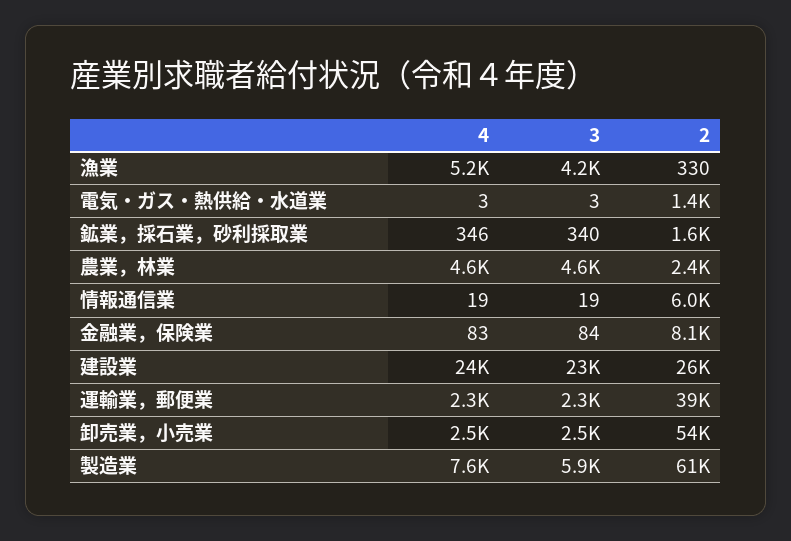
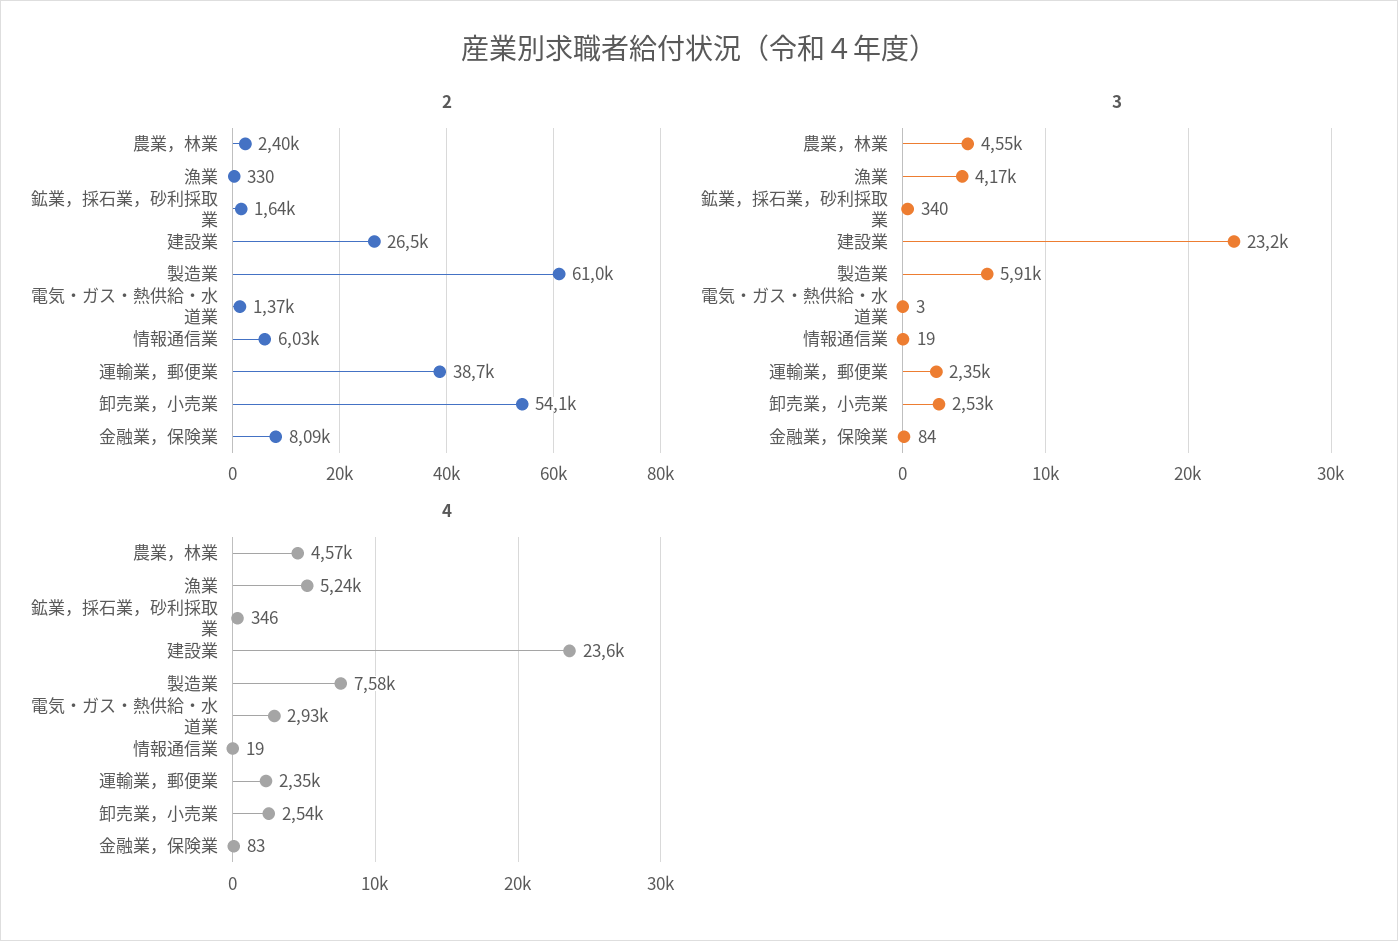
4, 電気・ガス・熱供給・水道業: 3 -> 2930

